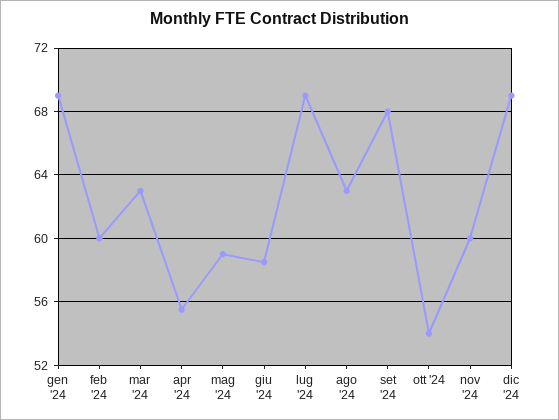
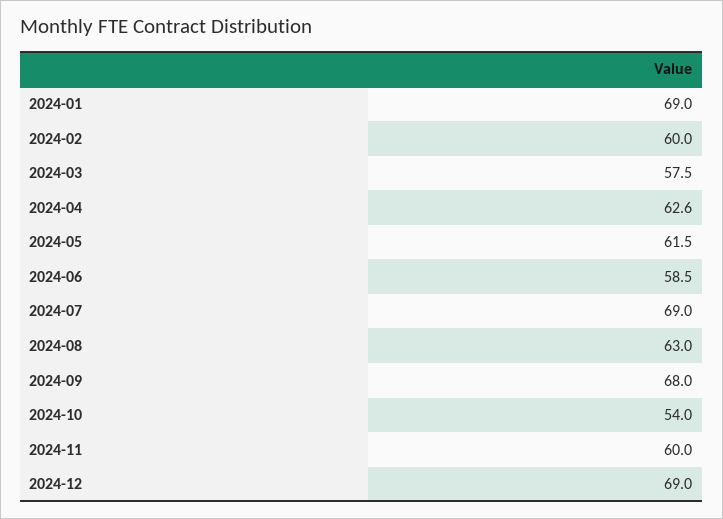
mar '24: 63 -> 57.5
apr '24: 55.5 -> 62.6
mag '24: 59 -> 61.5

